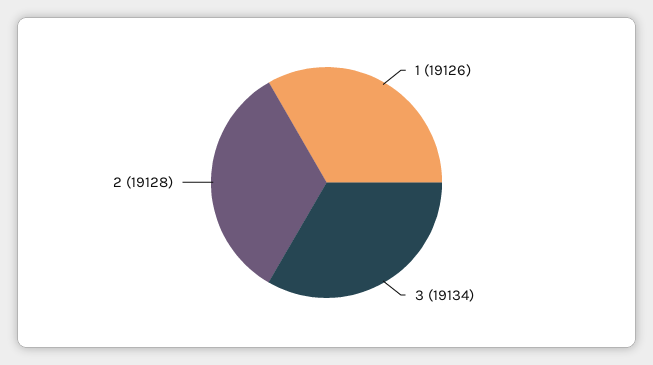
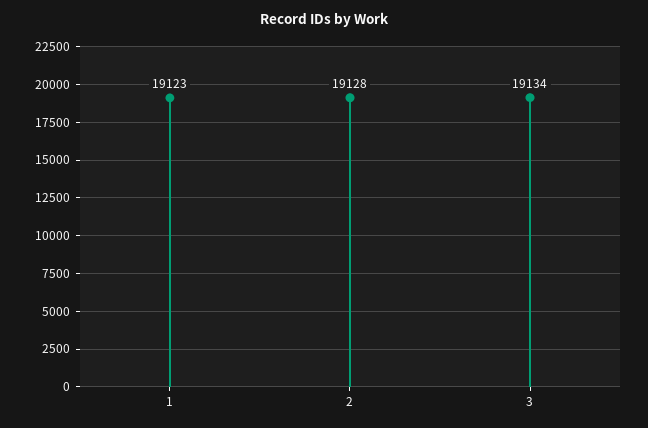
1: 19126 -> 19123

